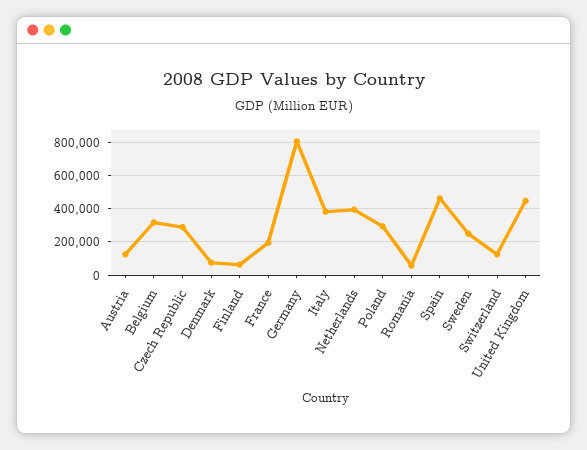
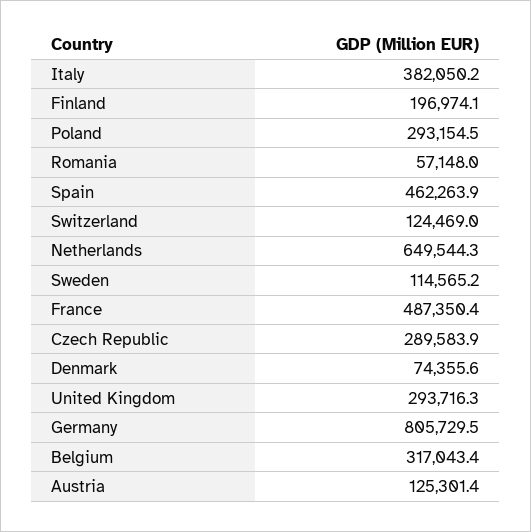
Finland: 50000 -> 196974.1
France: 200000 -> 487350.4
Netherlands: 400000 -> 649544.3
Sweden: 250000 -> 114565.2
United Kingdom: 450000 -> 293716.3

